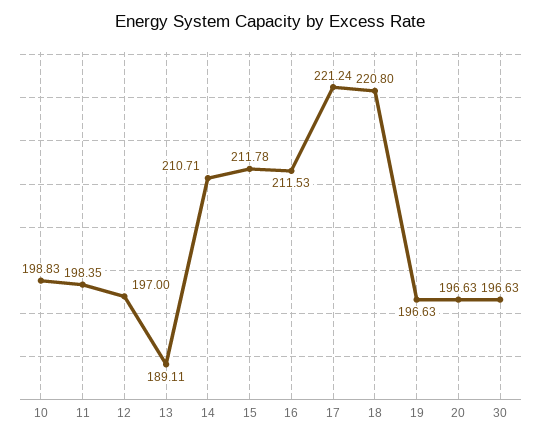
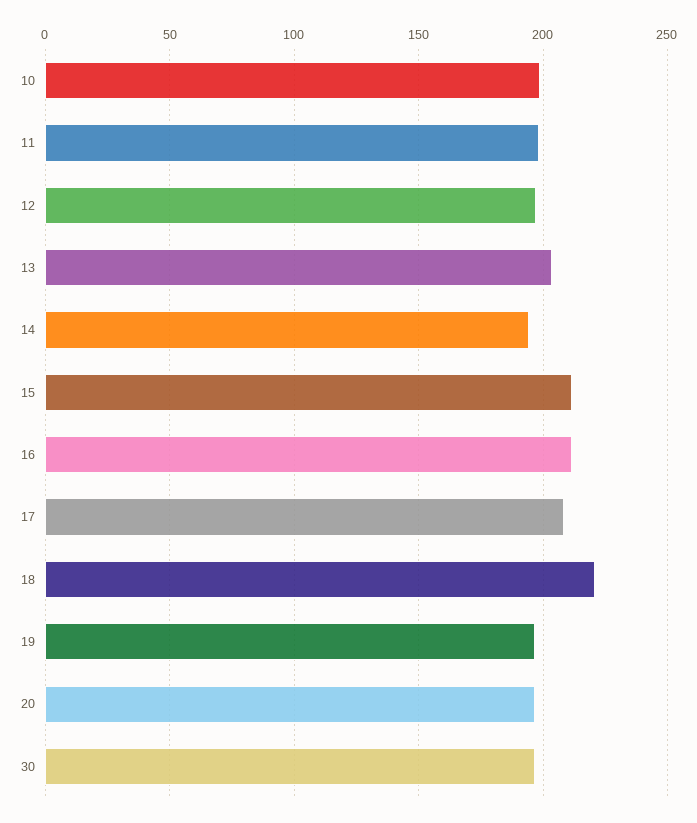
13: 189.11 -> 205
14: 210.71 -> 195
17: 221.24 -> 210

